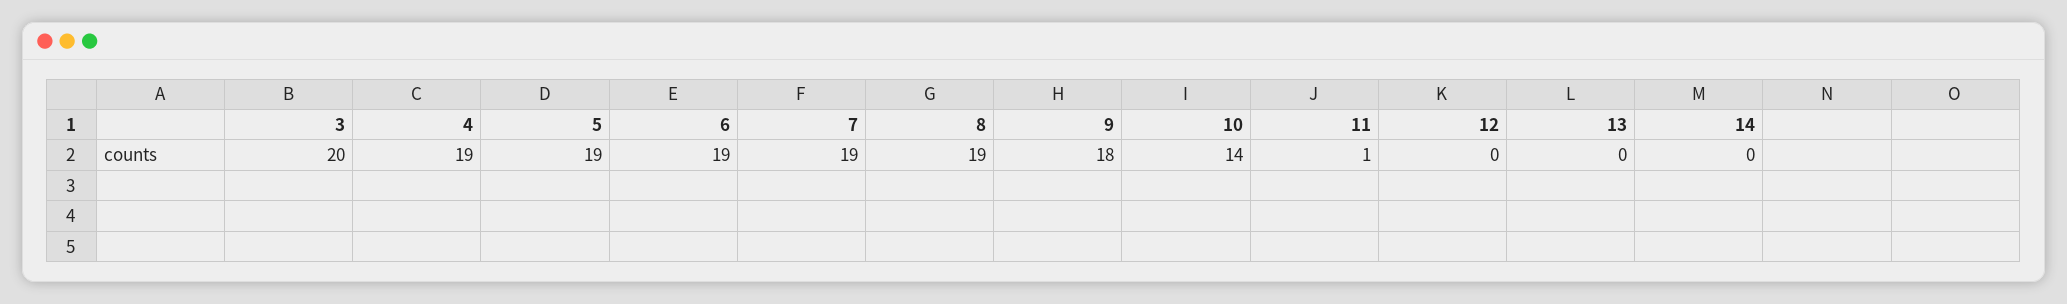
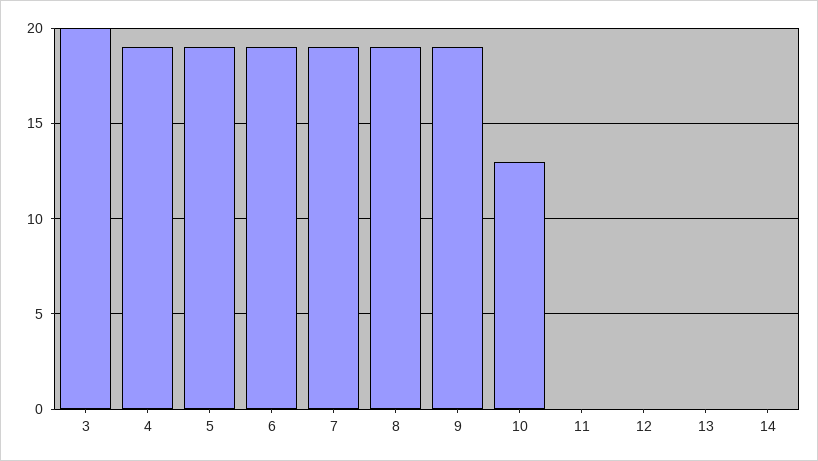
9: 18 -> 19
10: 14 -> 13
11: 1 -> 0

